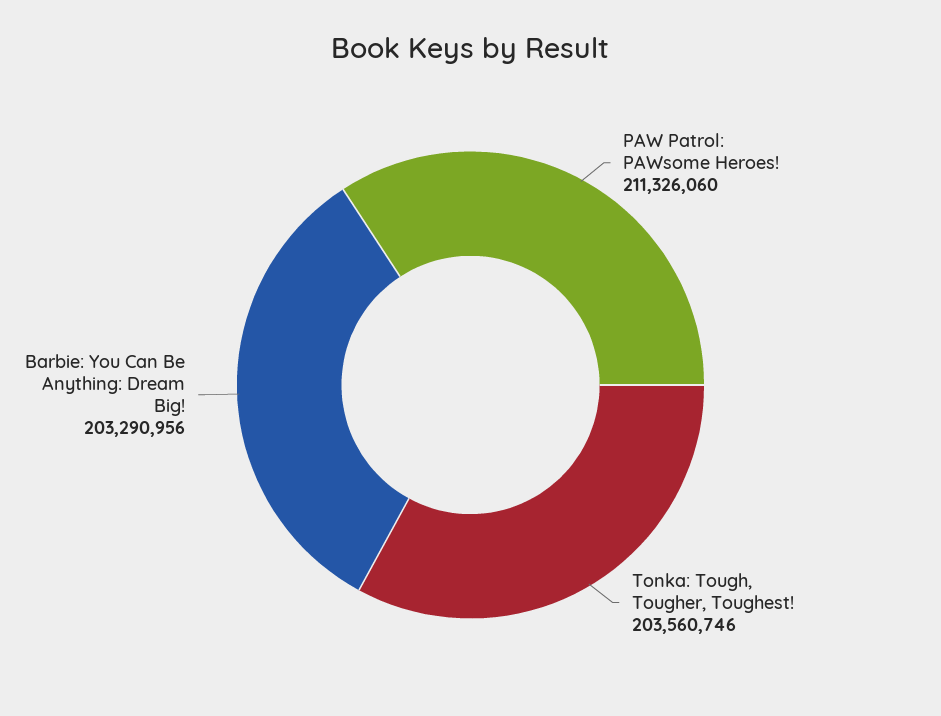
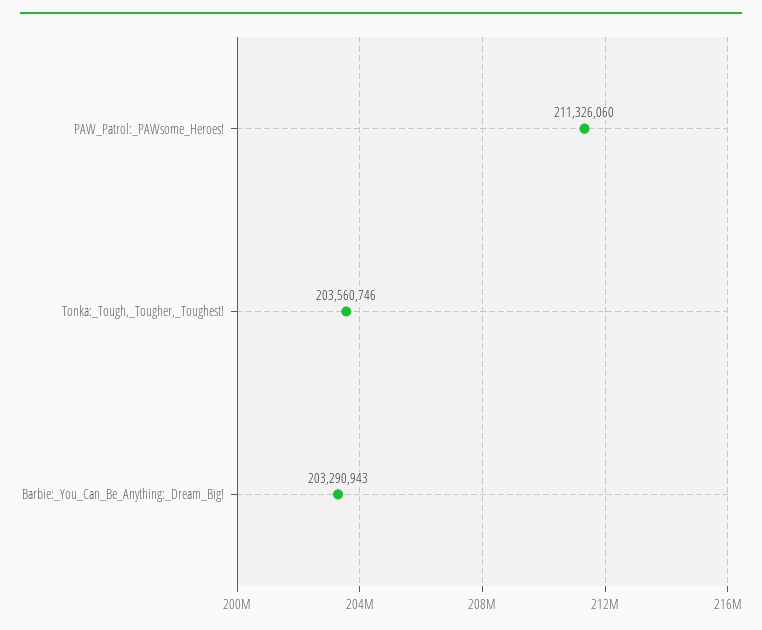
Barbie: You Can Be Anything: Dream Big!: 203290956 -> 203290943

